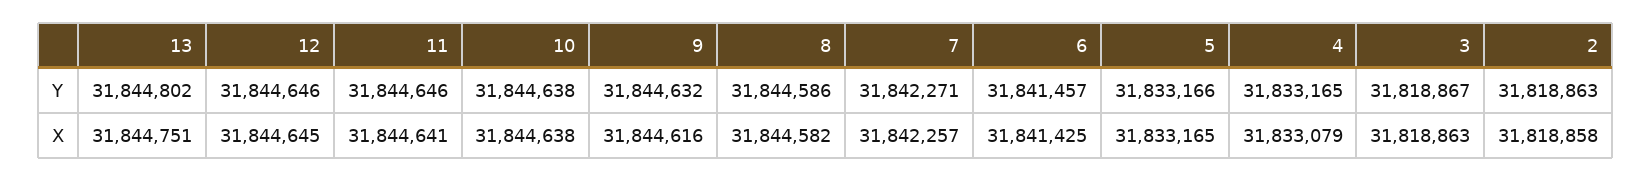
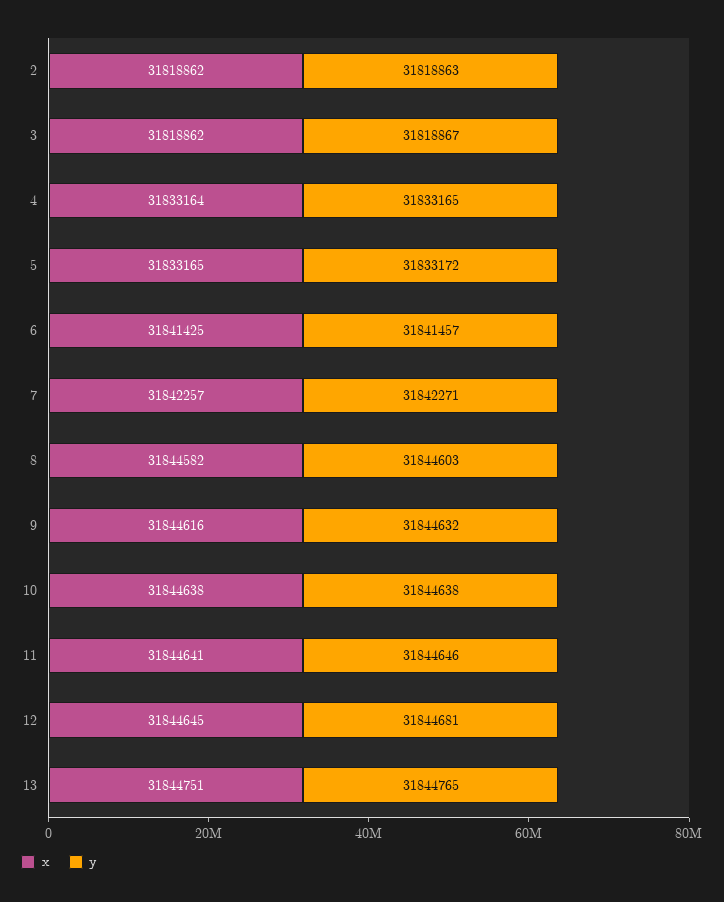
Y, 13: 31844802 -> 31844765
Y, 12: 31844646 -> 31844681
Y, 8: 31844586 -> 31844603
Y, 5: 31833166 -> 31833172
X, 4: 31833079 -> 31833164
X, 3: 31818863 -> 31818862
X, 2: 31818858 -> 31818862

